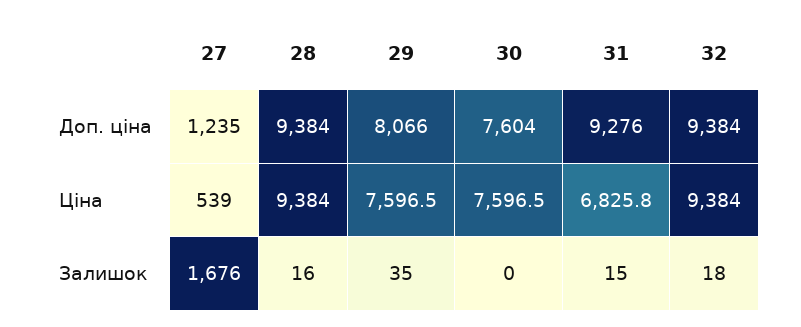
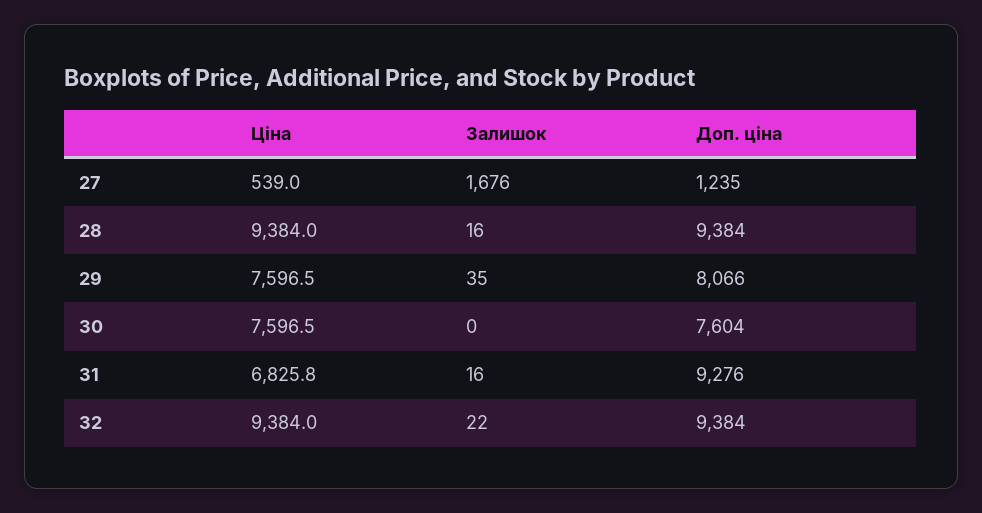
31, Залишок: 15 -> 16
32, Залишок: 18 -> 22

